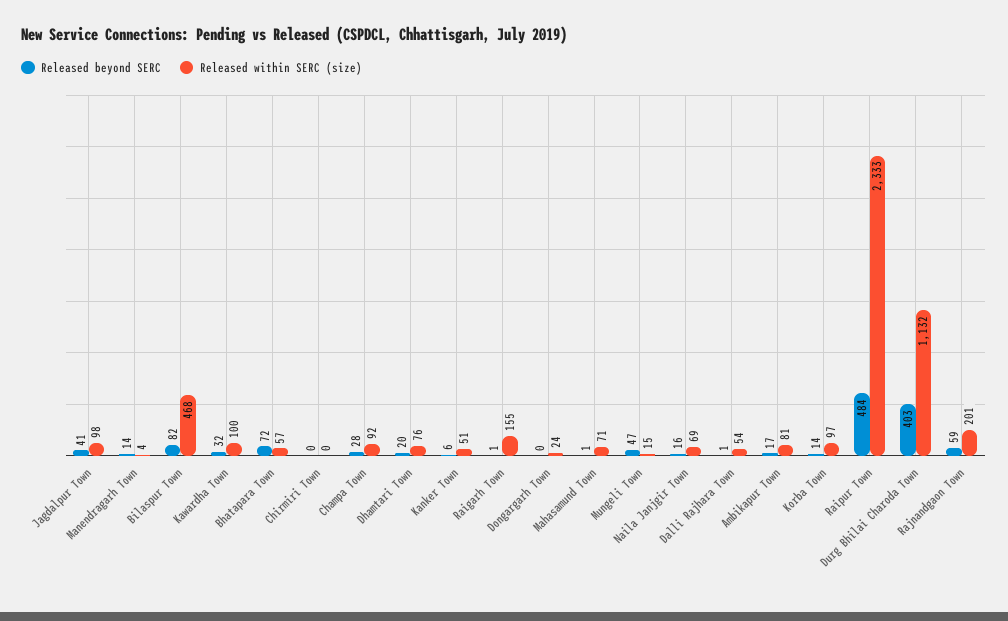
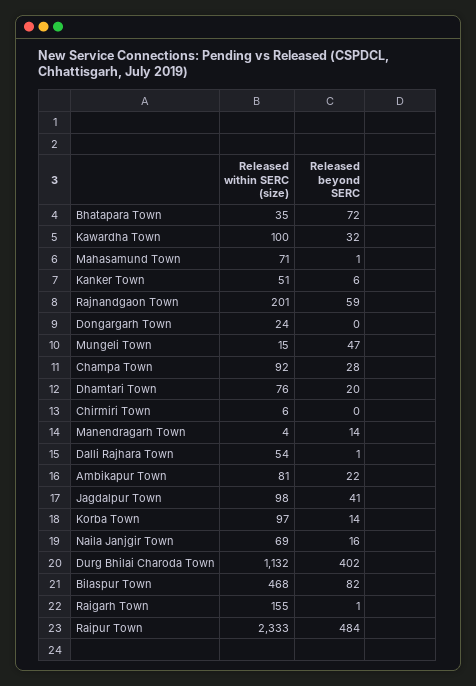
Released within SERC (size), Bhatapara Town: 57 -> 35
Released within SERC (size), Chirmiri Town: 0 -> 6
Released beyond SERC, Ambikapur Town: 17 -> 22
Released beyond SERC, Durg Bhilai Charoda Town: 403 -> 402

